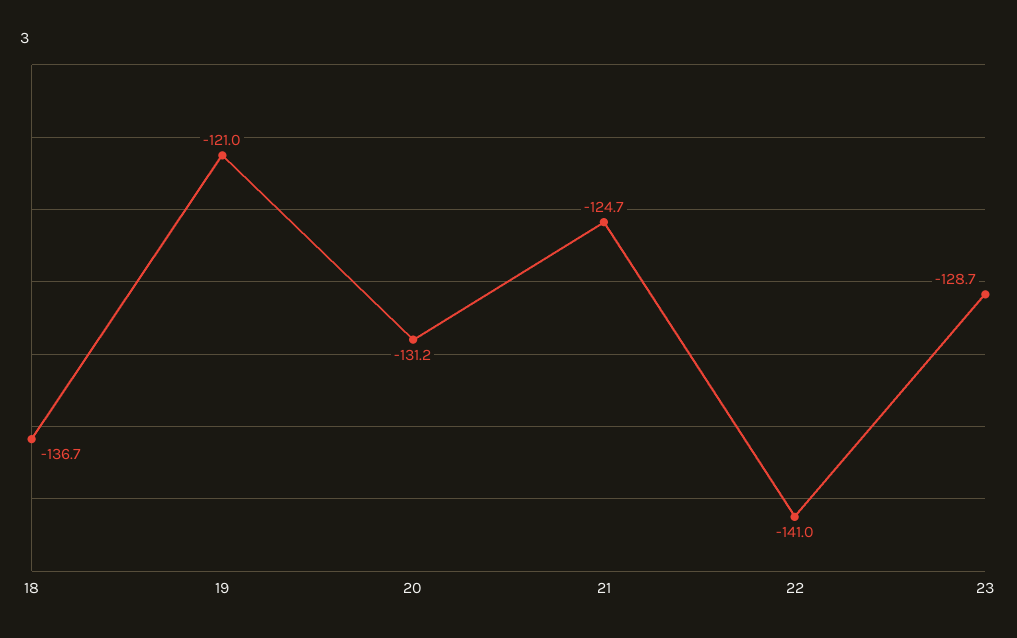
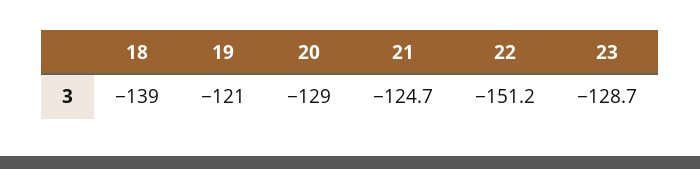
18: -136.7 -> -139
20: -131.2 -> -129
22: -141 -> -151.2

